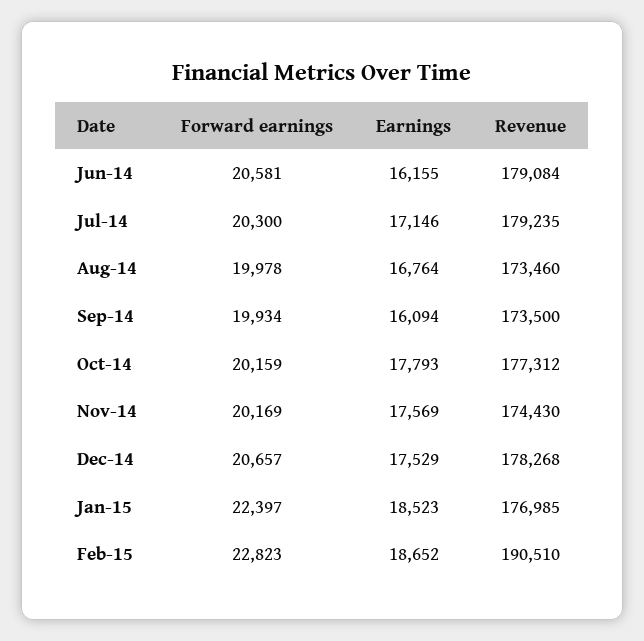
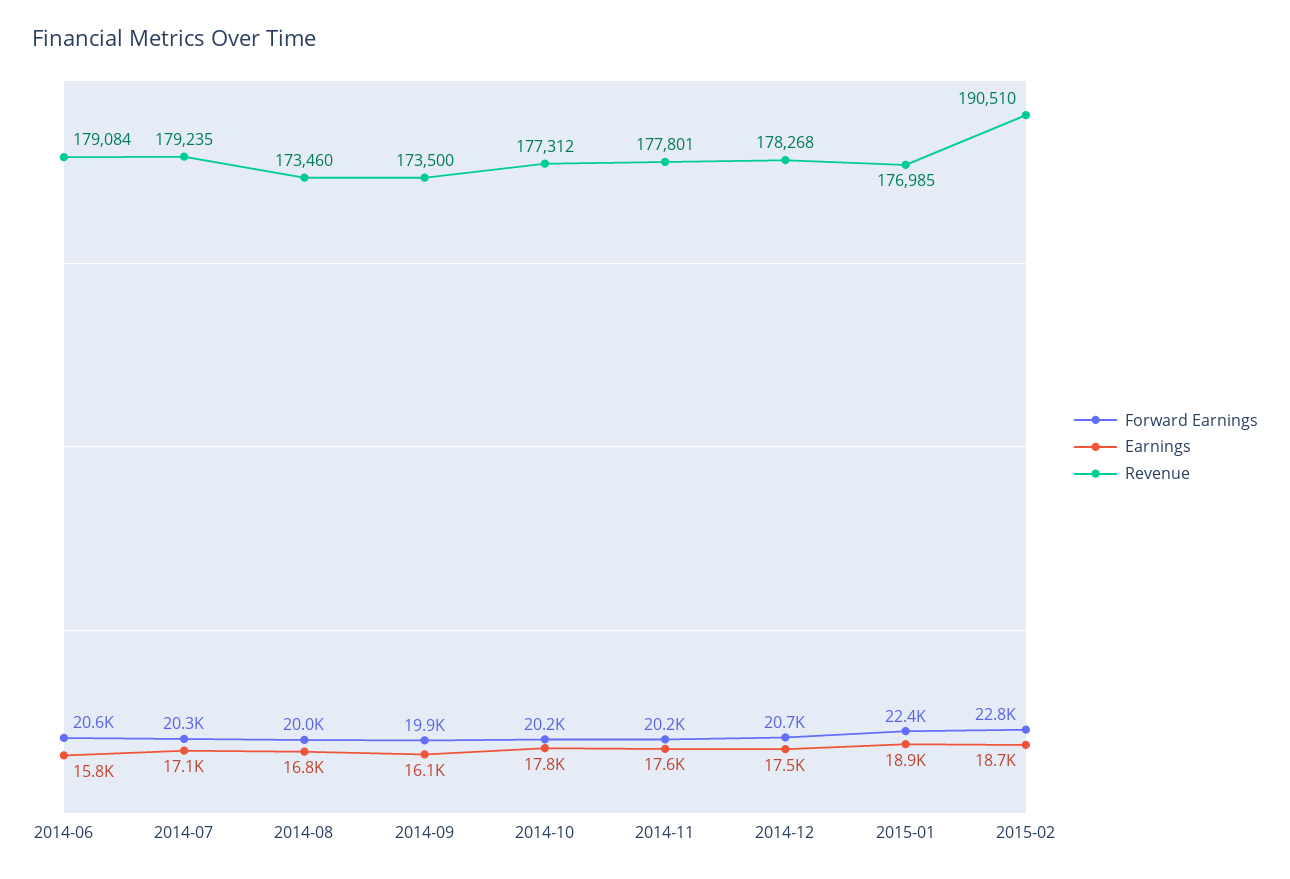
Earnings, Jun-14: 16155 -> 15800
Revenue, Nov-14: 174430 -> 177801
Earnings, Jan-15: 18523 -> 18900

